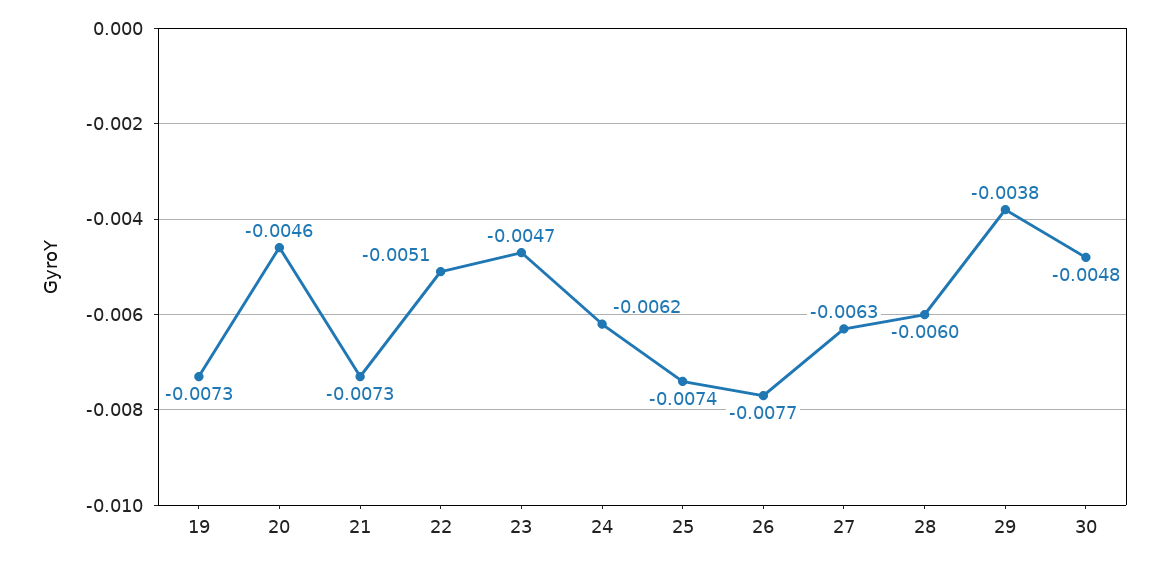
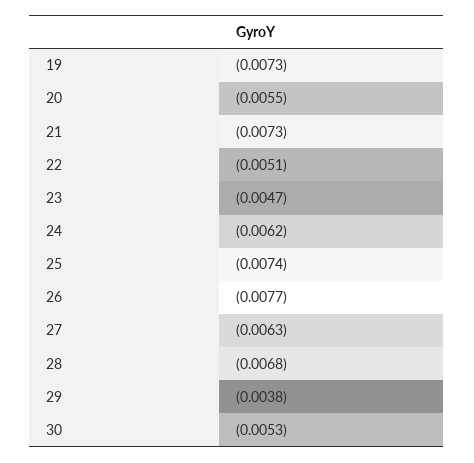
20: -0.0046 -> -0.0055
28: -0.006 -> -0.0068
30: -0.0048 -> -0.0053

